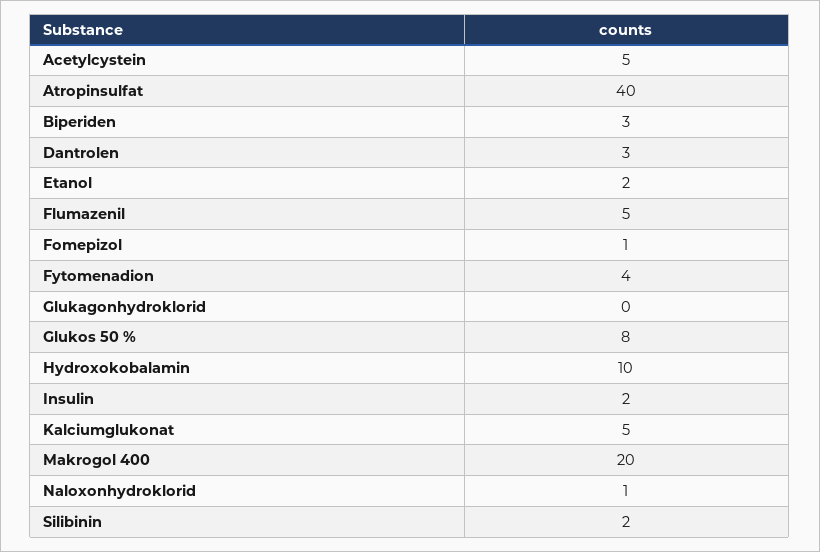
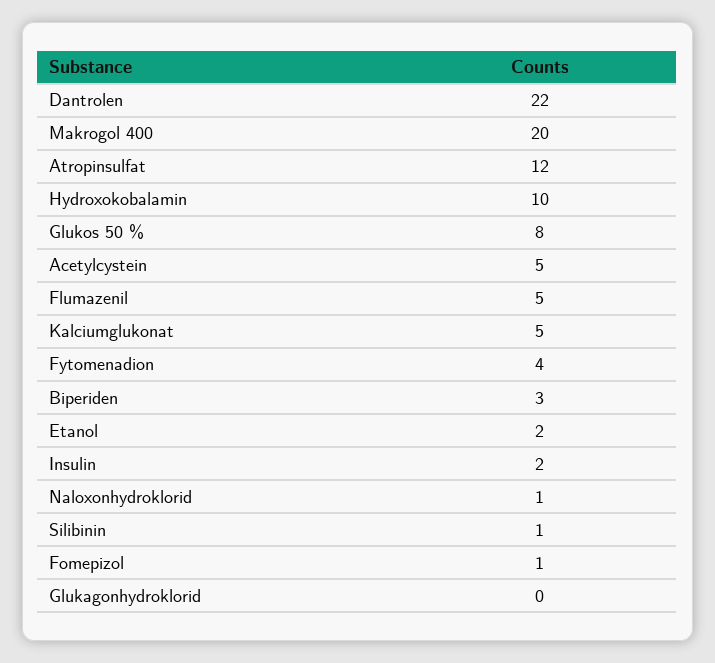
Atropinsulfat: 40 -> 12
Dantrolen: 3 -> 22
Silibinin: 2 -> 1

